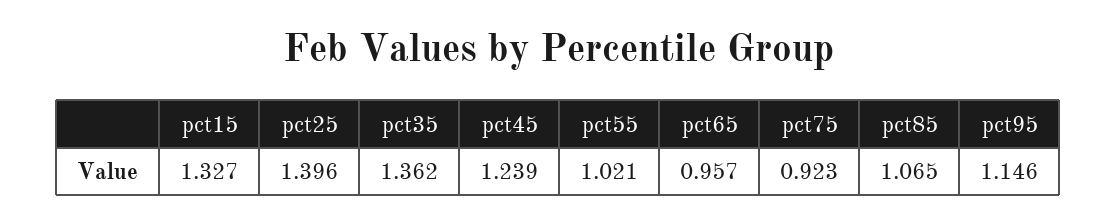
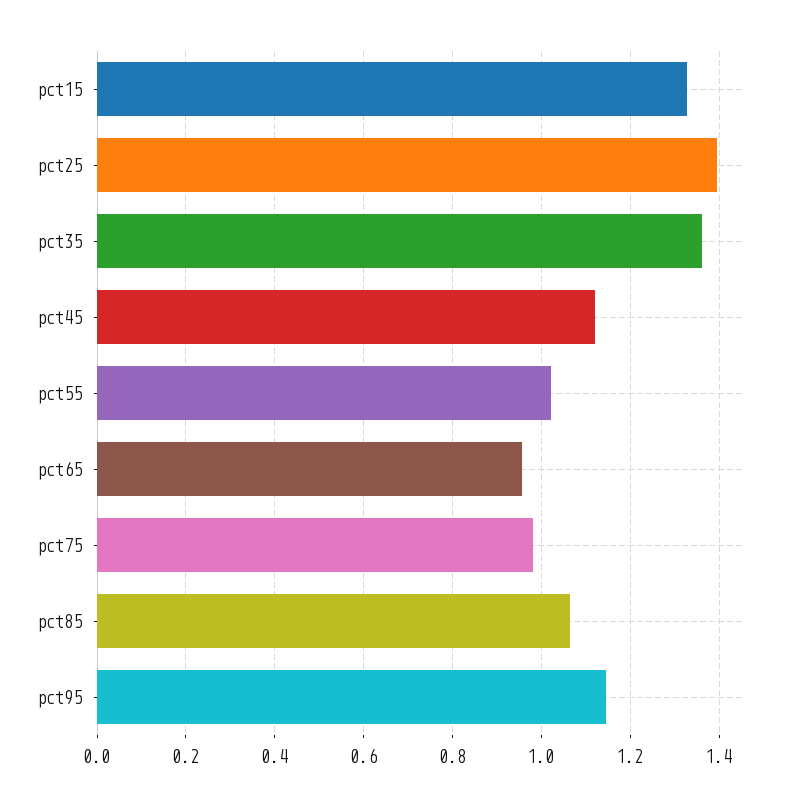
pct45: 1.239 -> 1.12
pct75: 0.923 -> 0.98

